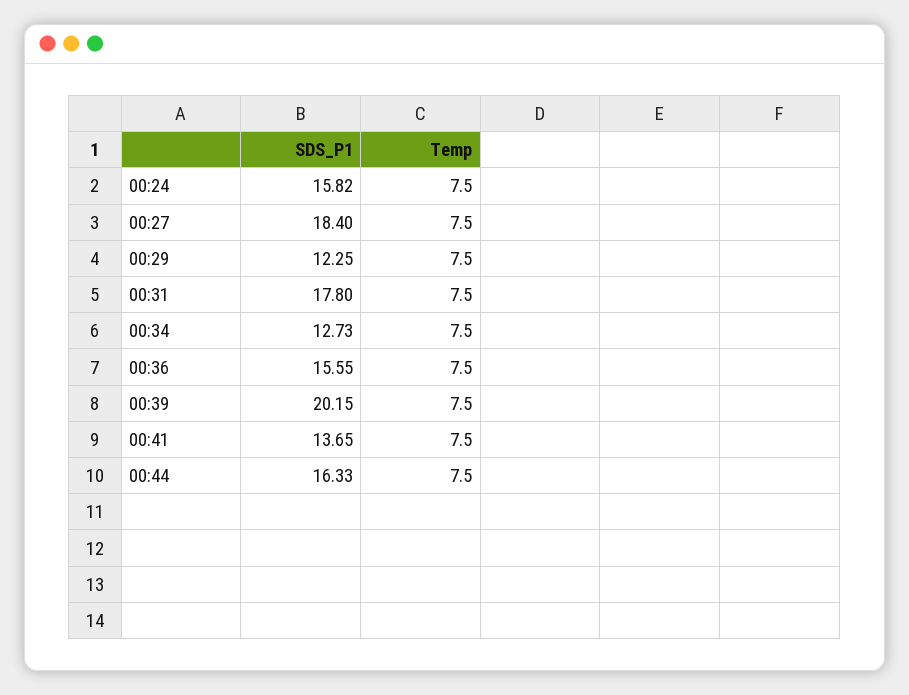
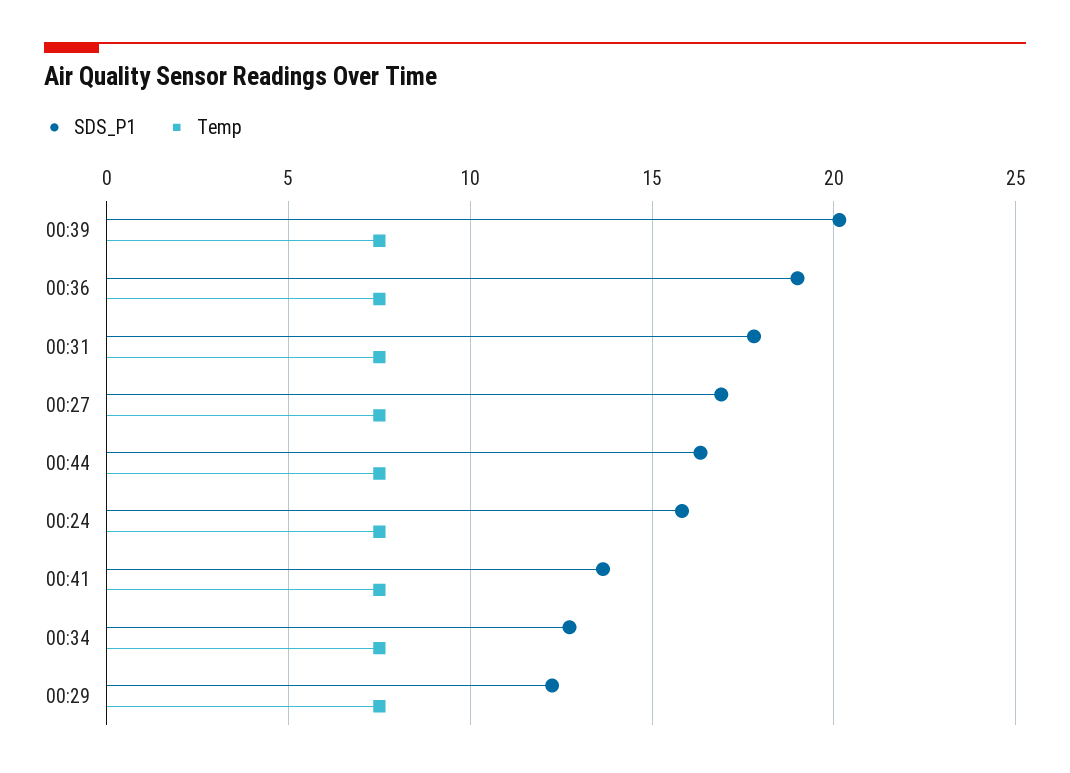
SDS_P1, 00:27: 18.4 -> 17
SDS_P1, 00:36: 15.55 -> 19

